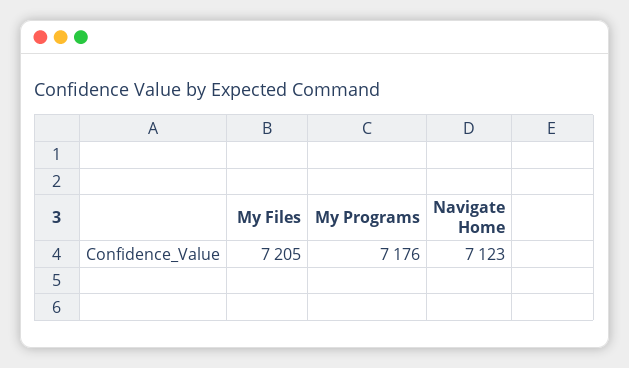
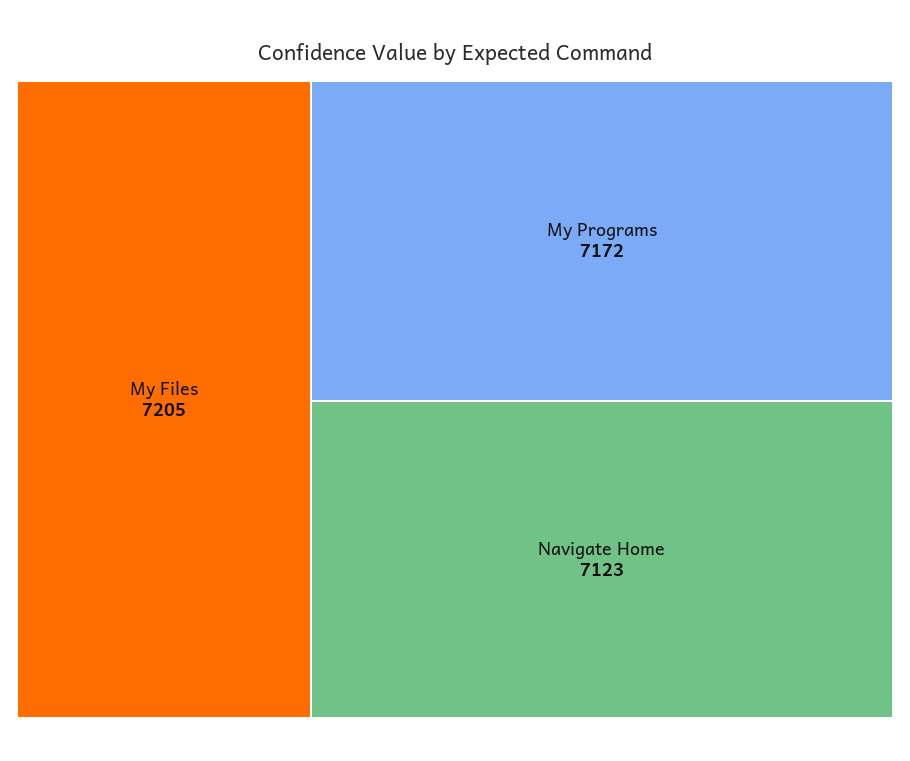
My Programs: 7176 -> 7172

